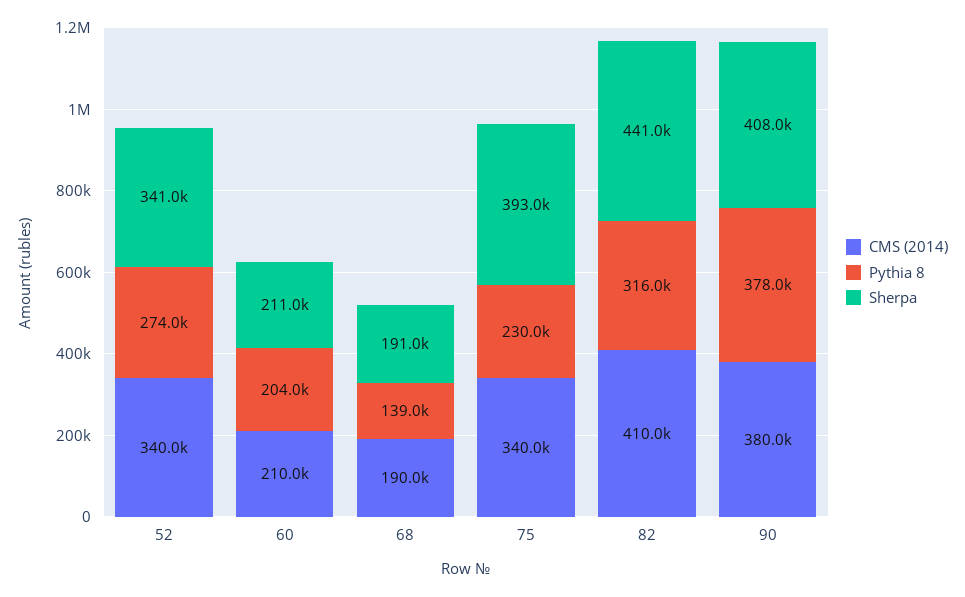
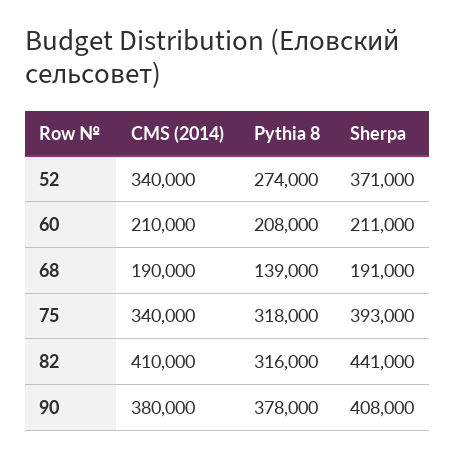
Sherpa, 52: 341000 -> 371000
Pythia 8, 60: 204000 -> 208000
Pythia 8, 75: 230000 -> 318000

